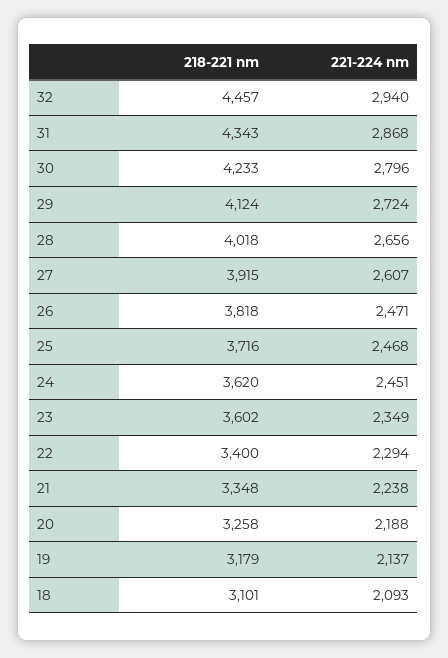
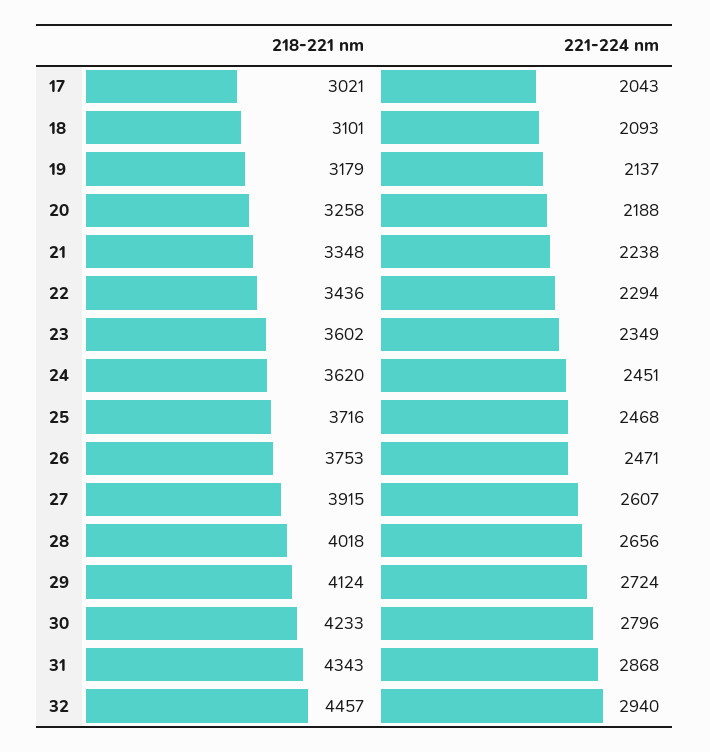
218-221 nm, 26: 3818 -> 3753
218-221 nm, 22: 3400 -> 3436
218-221 nm, 17: none -> 3021
221-224 nm, 17: none -> 2043

